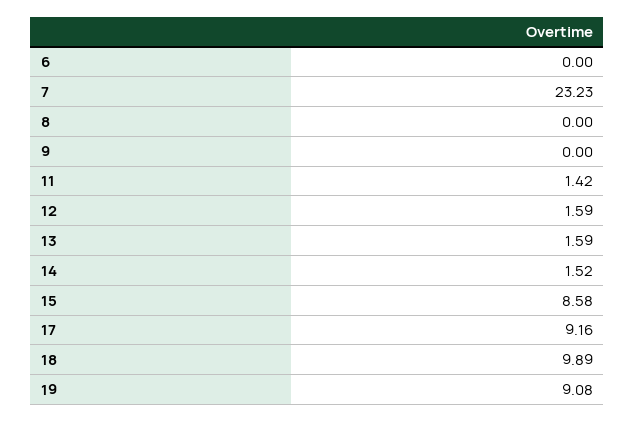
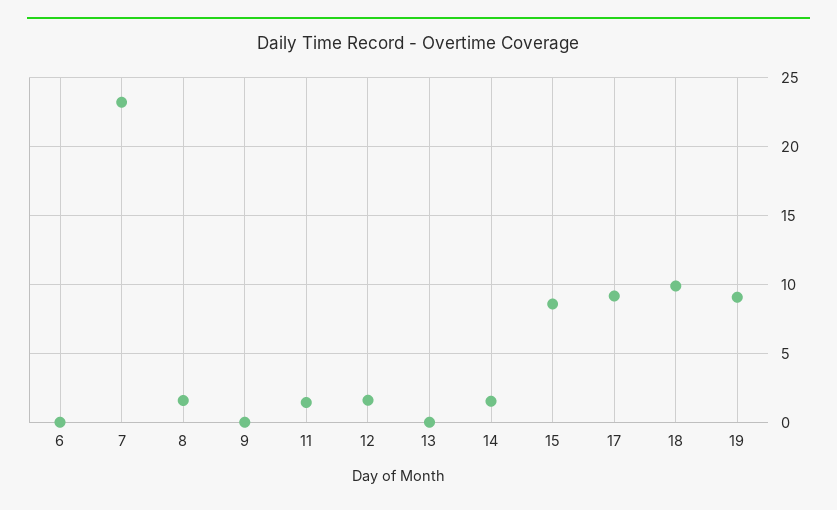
8: 0 -> 1.5
13: 1.59 -> 0

